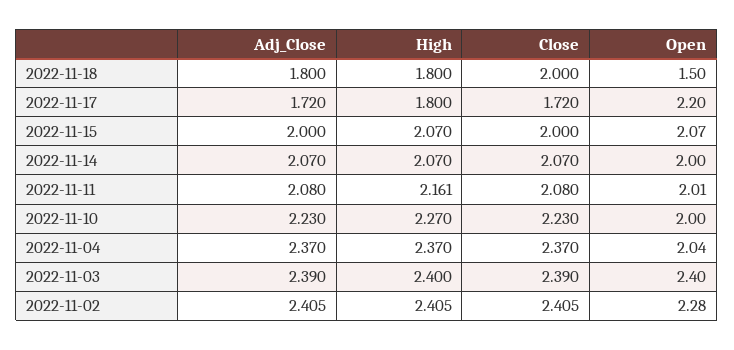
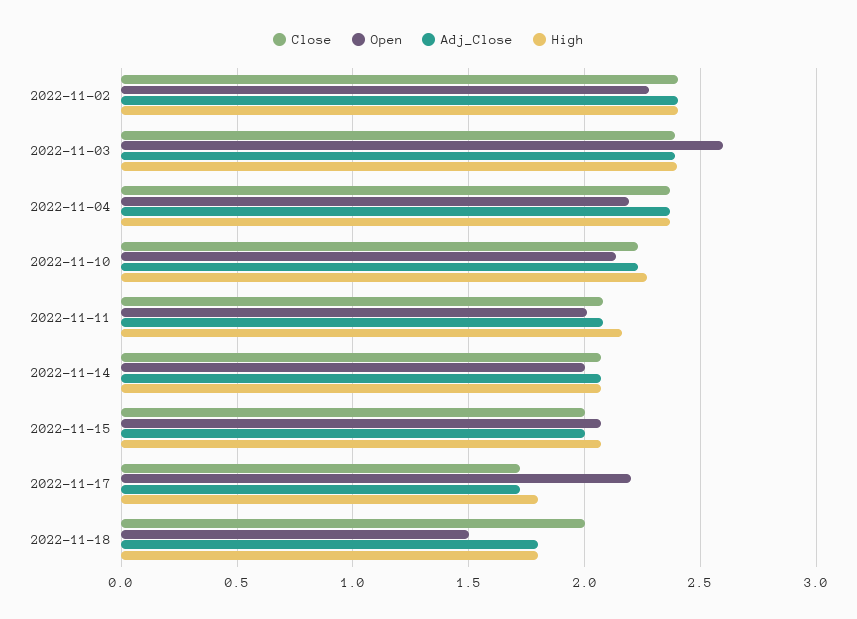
Open, 2022-11-10: 2 -> 2.15
Open, 2022-11-04: 2.04 -> 2.2
Open, 2022-11-03: 2.4 -> 2.6

